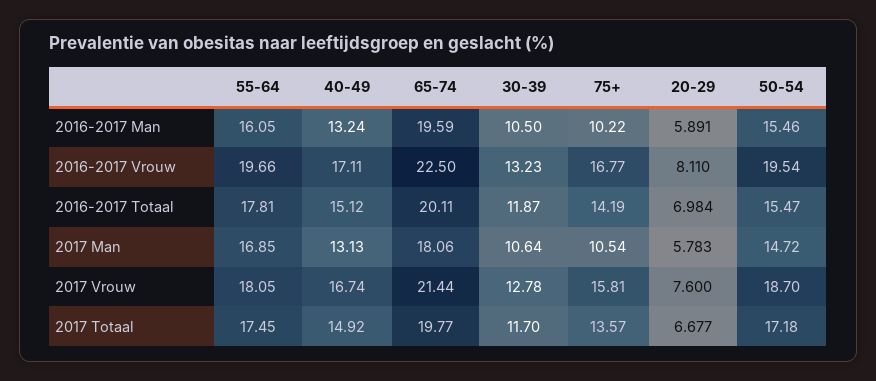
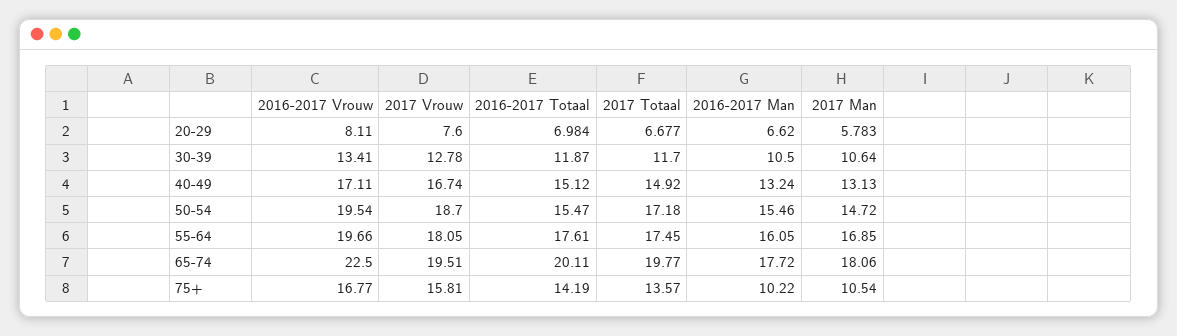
65-74, 2016-2017 Man: 19.59 -> 17.72
20-29, 2016-2017 Man: 5.891 -> 6.62
30-39, 2016-2017 Vrouw: 13.23 -> 13.41
55-64, 2016-2017 Totaal: 17.81 -> 17.61
65-74, 2017 Vrouw: 21.44 -> 19.51

